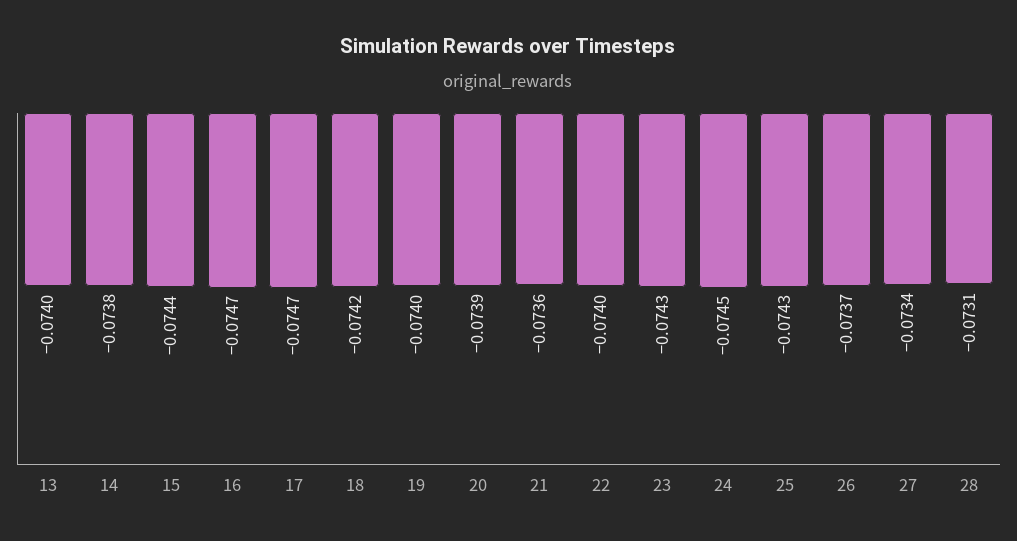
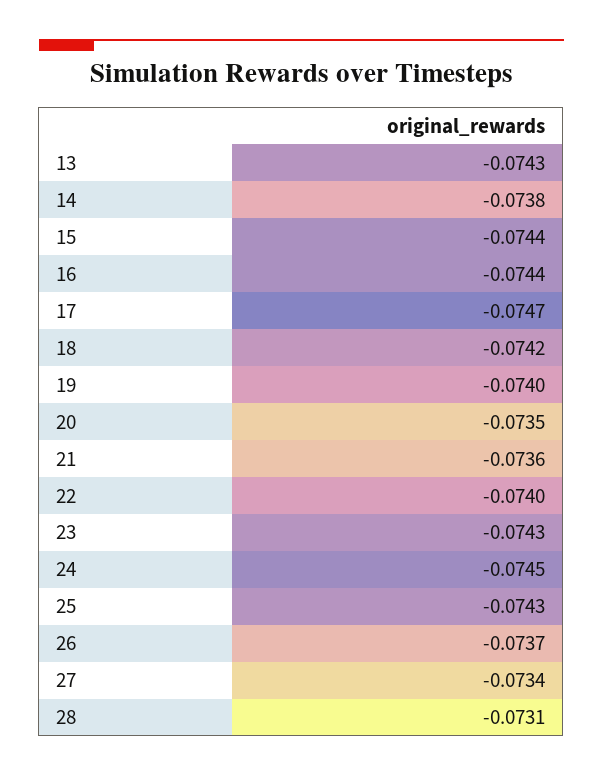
13: -0.074 -> -0.0743
16: -0.0747 -> -0.0744
20: -0.0739 -> -0.0735

